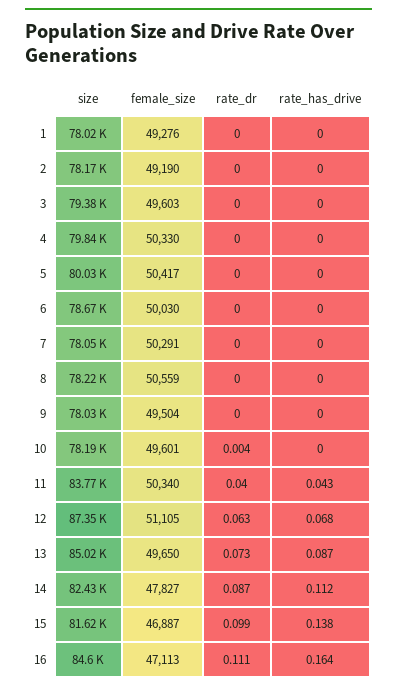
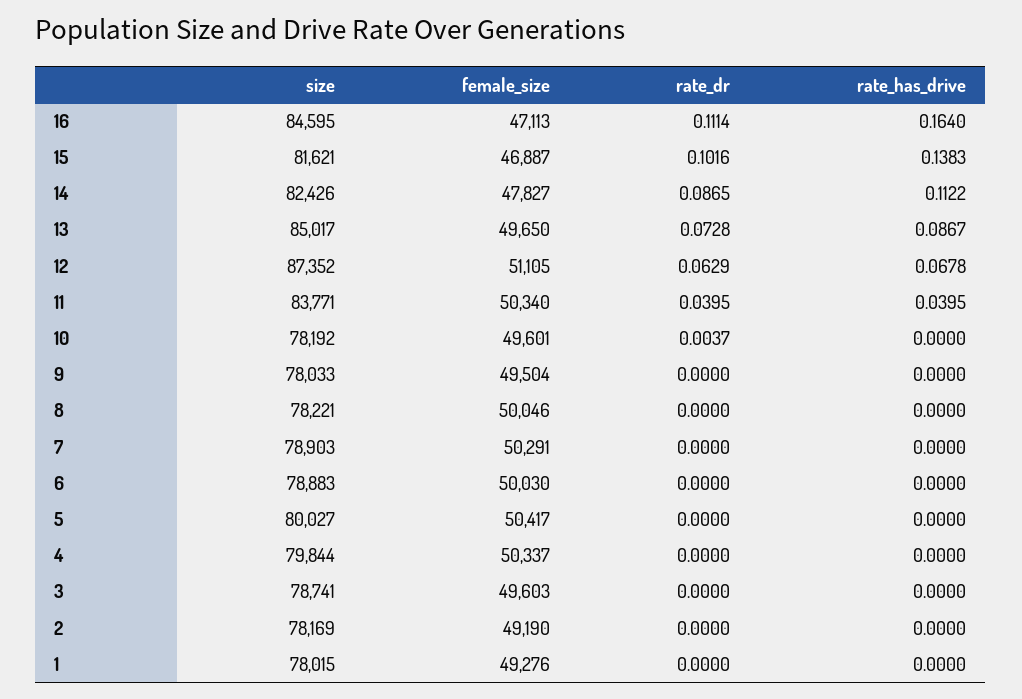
size, 3: 79380 -> 78741
female_size, 4: 50330 -> 50337
size, 6: 78670 -> 78883
size, 7: 78050 -> 78903
female_size, 8: 50559 -> 50046
rate_has_drive, 11: 0.043 -> 0.0395
rate_dr, 15: 0.099 -> 0.1016

